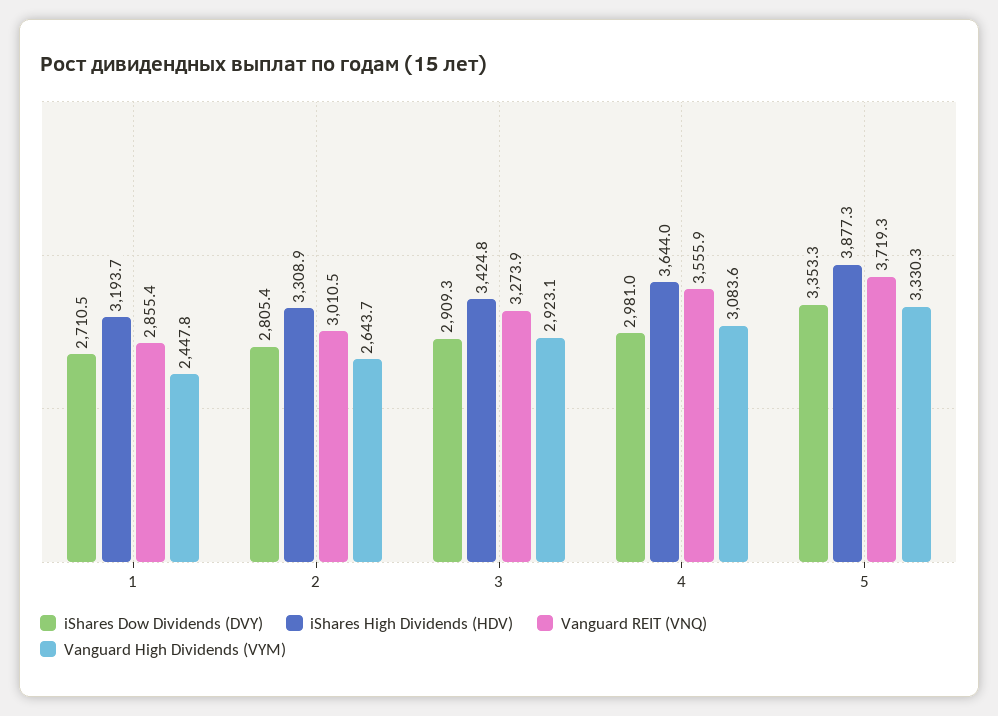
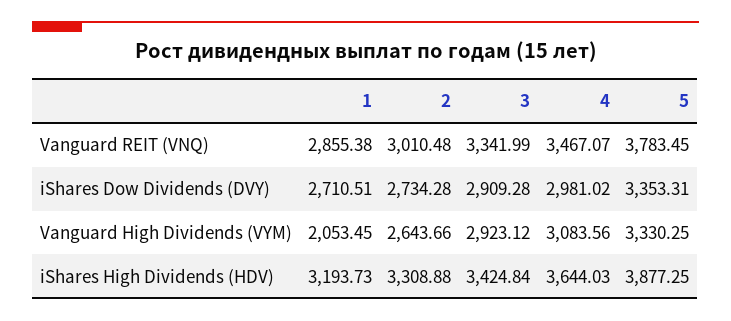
Vanguard High Dividends (VYM), 1: 2447.8 -> 2053.45
iShares Dow Dividends (DVY), 2: 2805.4 -> 2734.28
Vanguard REIT (VNQ), 3: 3273.9 -> 3341.99
Vanguard REIT (VNQ), 4: 3555.9 -> 3467.07
Vanguard REIT (VNQ), 5: 3719.3 -> 3783.45

